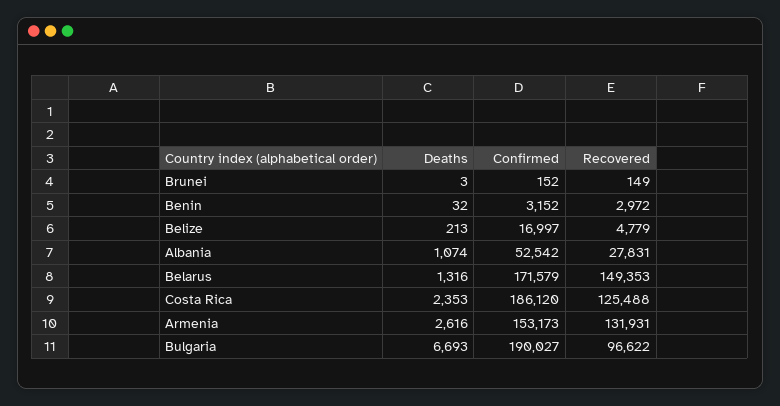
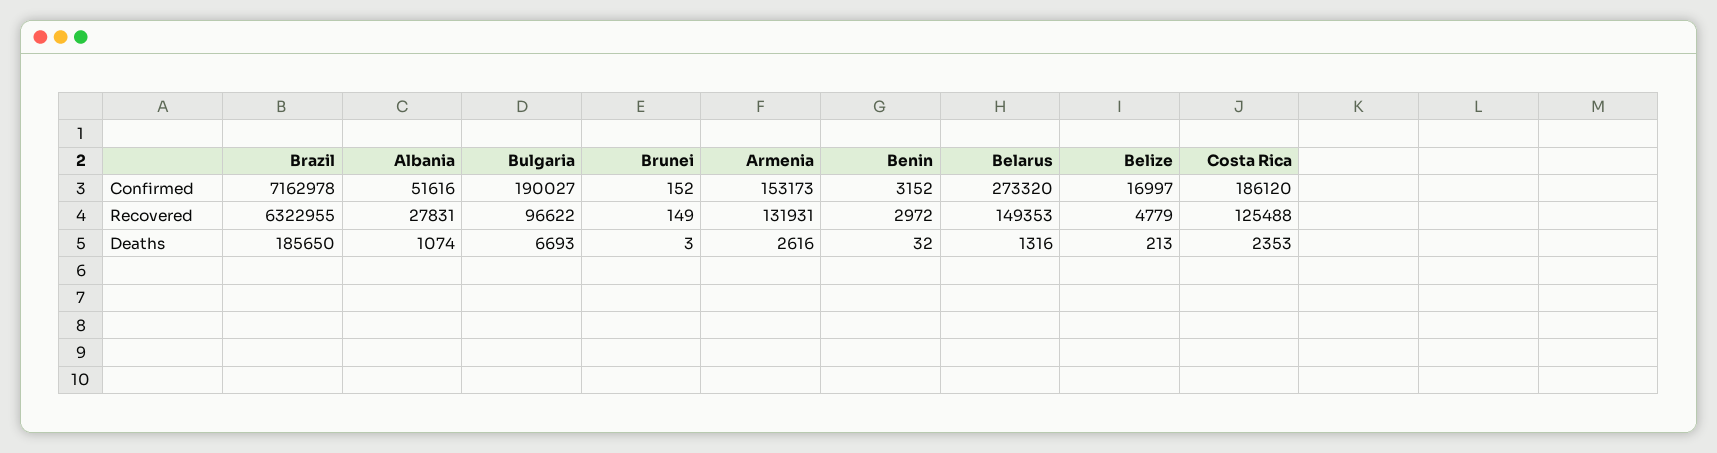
Confirmed, Albania: 52542 -> 51616
Confirmed, Belarus: 171579 -> 273320
Confirmed, Brazil: none -> 7162978
Recovered, Brazil: none -> 6322955
Deaths, Brazil: none -> 185650

